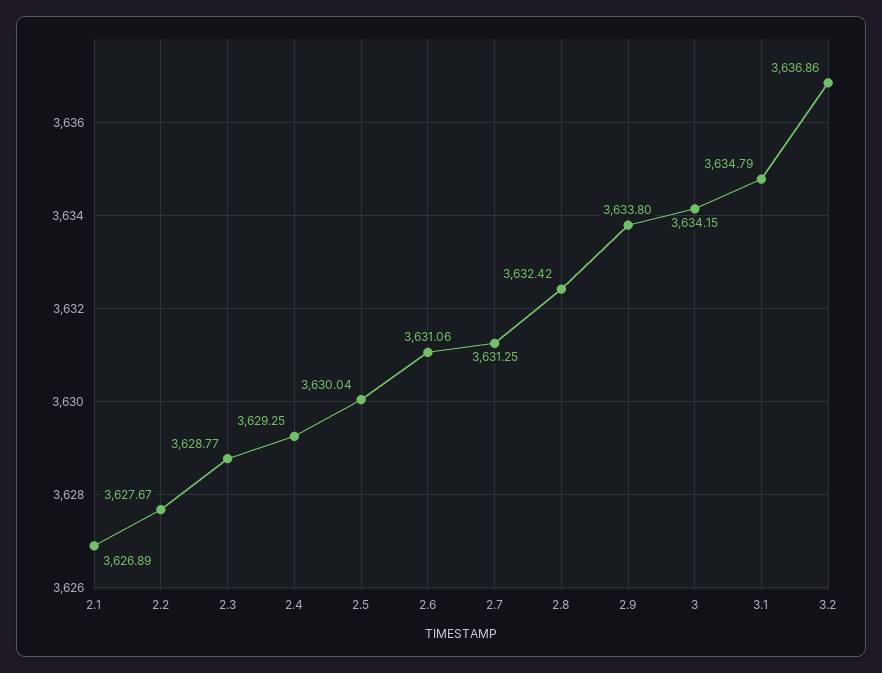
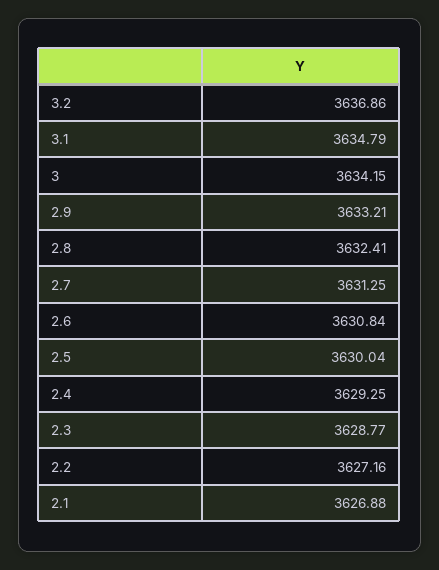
2.1: 3626.89 -> 3626.88
2.2: 3627.67 -> 3627.16
2.6: 3631.06 -> 3630.84
2.8: 3632.42 -> 3632.41
2.9: 3633.8 -> 3633.21

